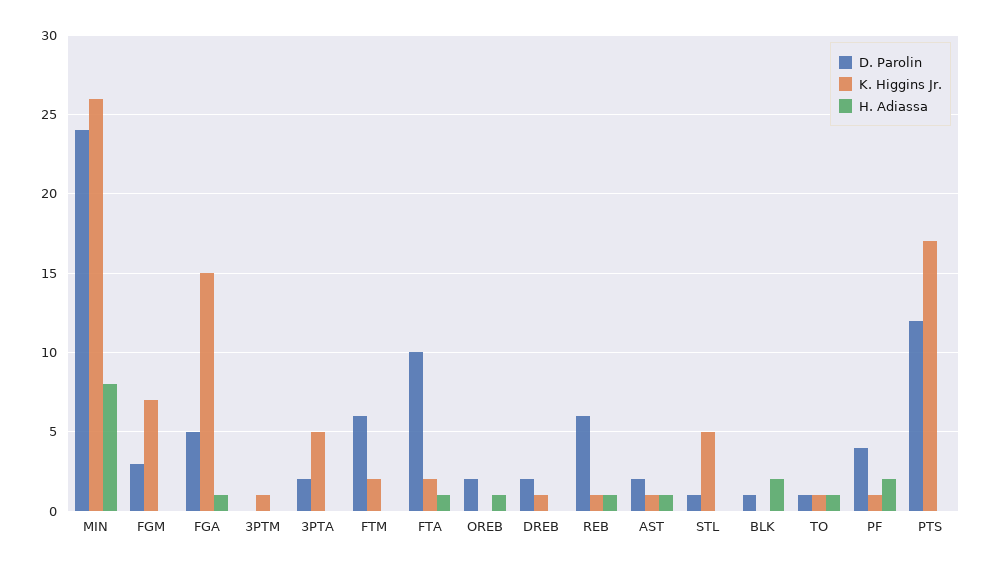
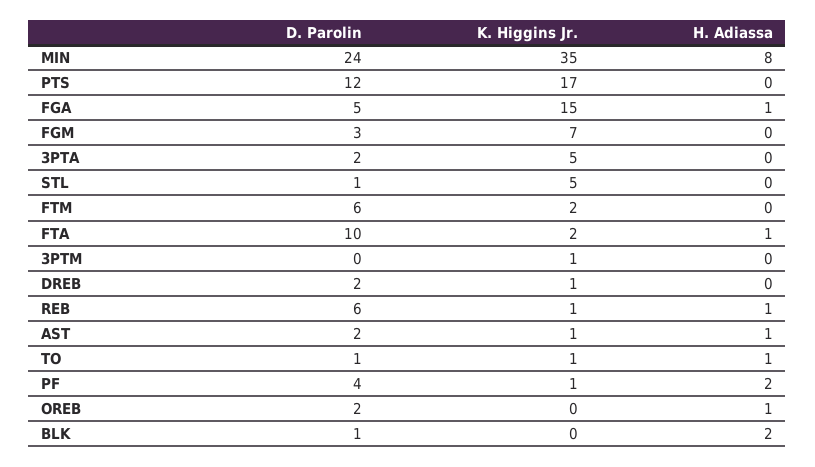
K. Higgins Jr., MIN: 26 -> 35

